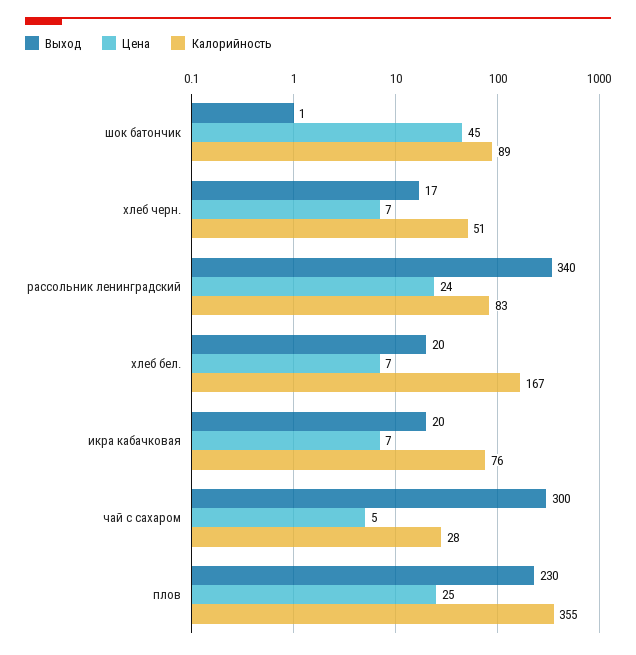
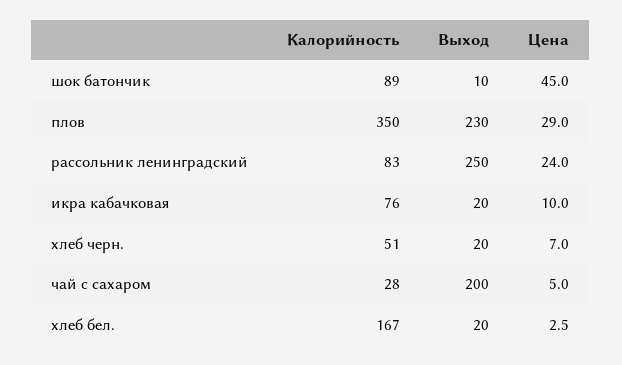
Выход, шок батончик: 1 -> 10
Выход, хлеб черн.: 17 -> 20
Выход, рассольник ленинградский: 340 -> 250
Цена, хлеб бел.: 7 -> 2.5
Цена, икра кабачковая: 7 -> 10
Выход, чай с сахаром: 300 -> 200
Цена, плов: 25 -> 29
Калорийность, плов: 355 -> 350

